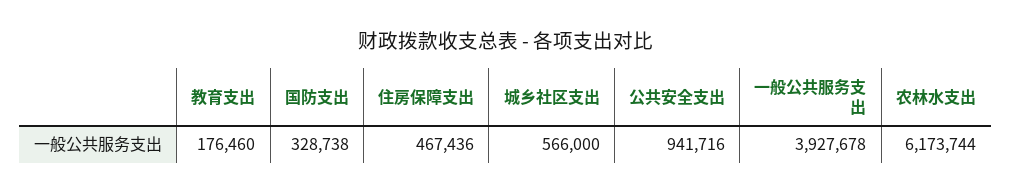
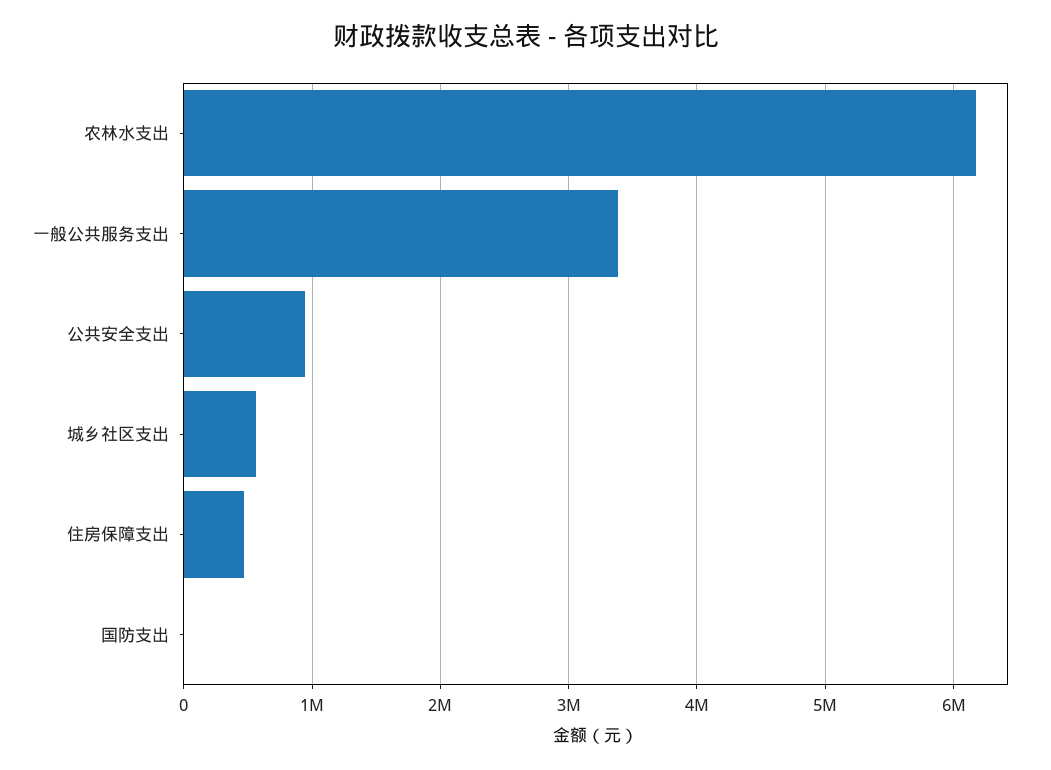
教育支出: 176460 -> none
国防支出: 328738 -> 0
一般公共服务支出: 3927678 -> 3400000

